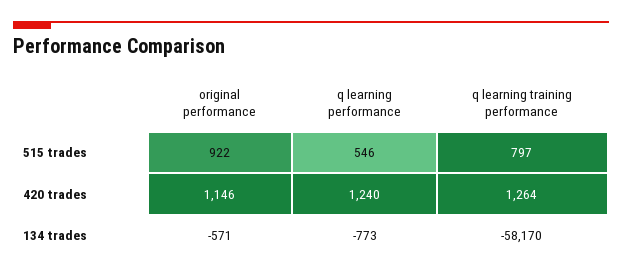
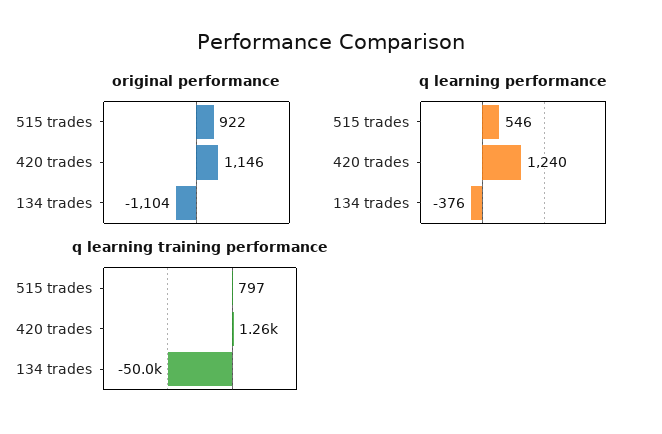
original performance, 134 trades: -571 -> -1104
q learning performance, 134 trades: -773 -> -376
q learning training performance, 134 trades: -58170 -> -50000

